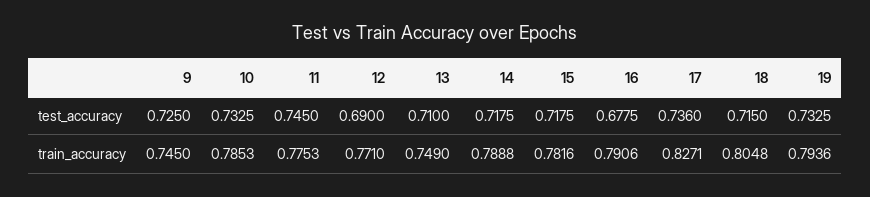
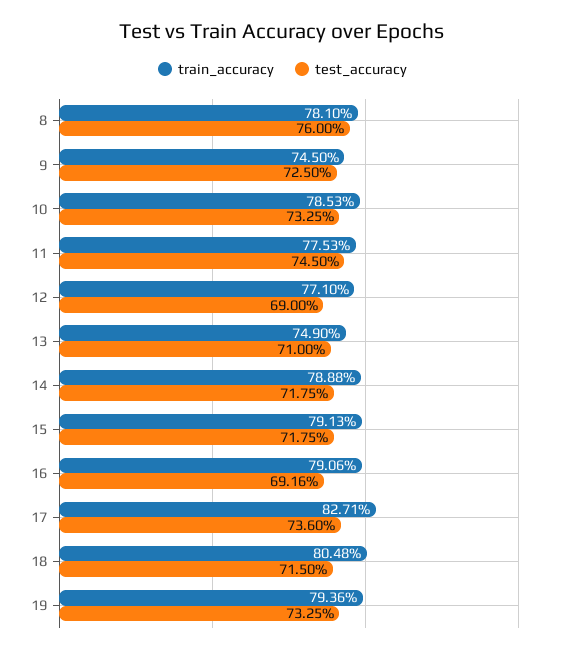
test_accuracy, 16: 0.6775 -> 0.6916
train_accuracy, 15: 0.7816 -> 0.7913
train_accuracy, 8: none -> 0.781
test_accuracy, 8: none -> 0.76

